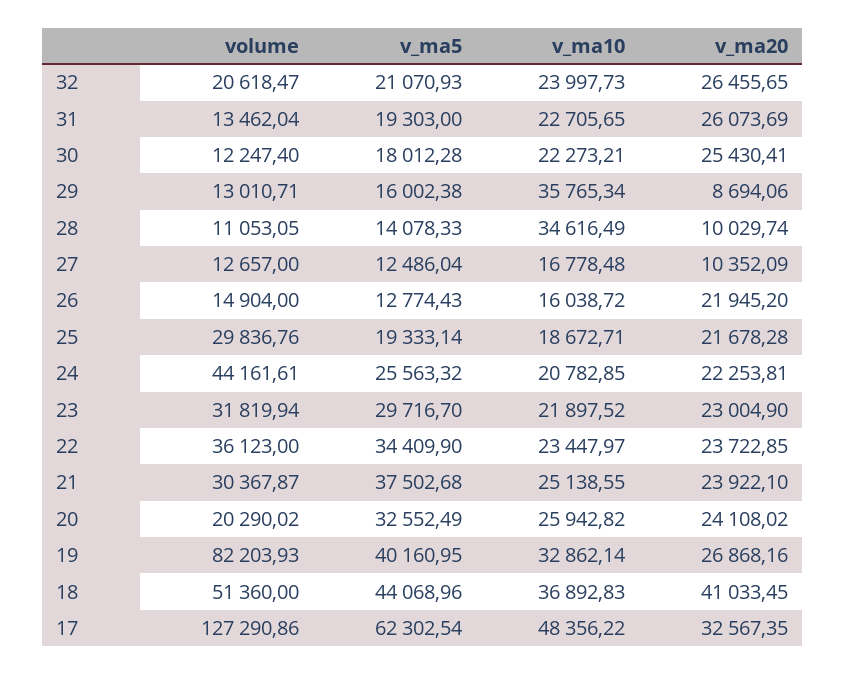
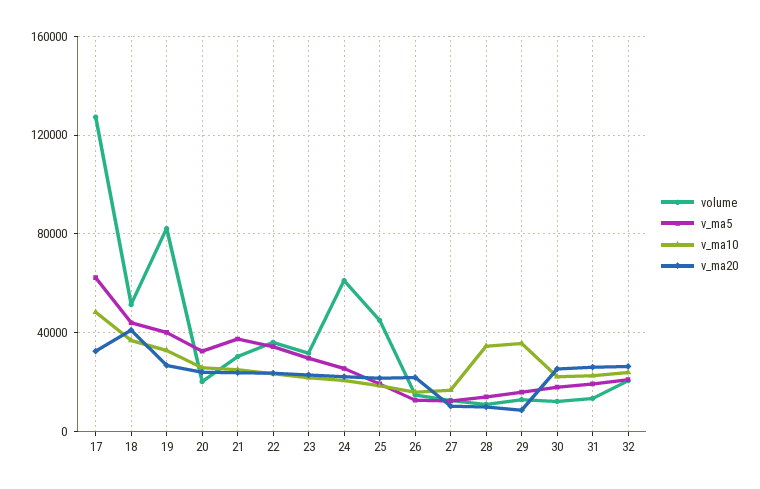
volume, 25: 29836.76 -> 45000
volume, 24: 44161.61 -> 60000

